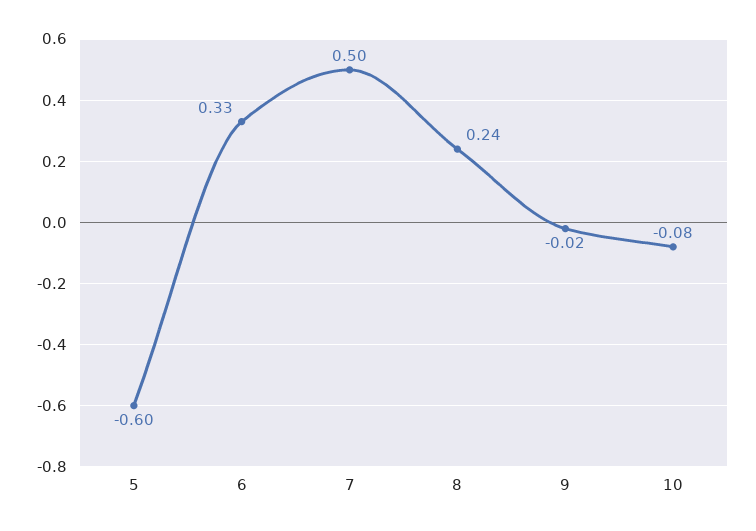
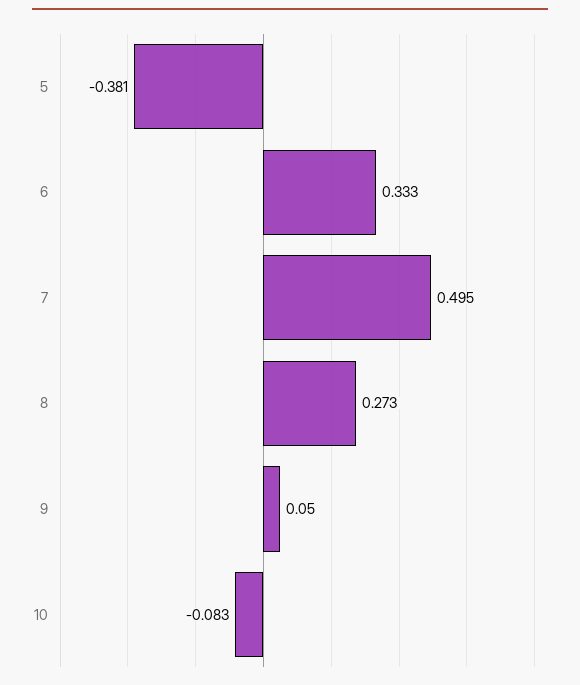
5: -0.6 -> -0.381
8: 0.24 -> 0.273
9: -0.02 -> 0.05

